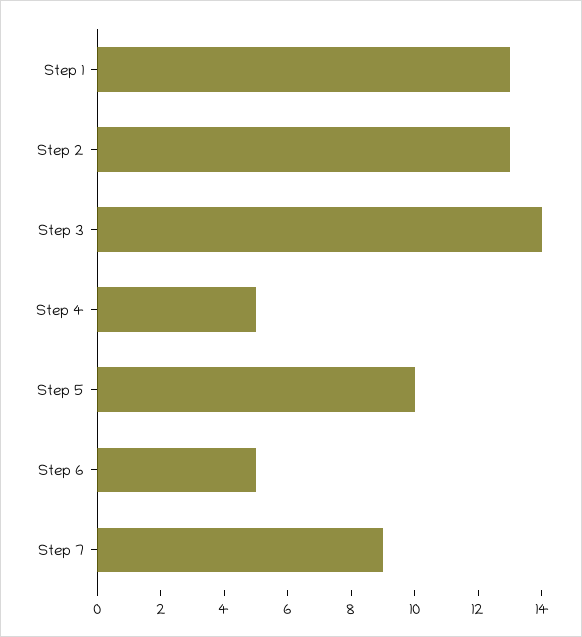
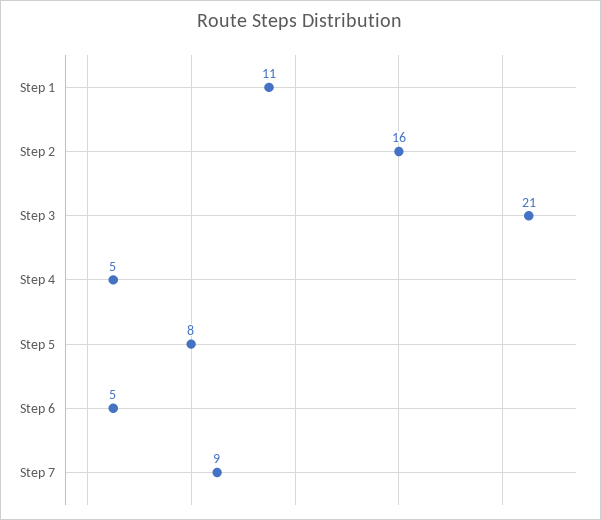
Step 1: 13 -> 11
Step 2: 13 -> 16
Step 3: 14 -> 21
Step 5: 10 -> 8

